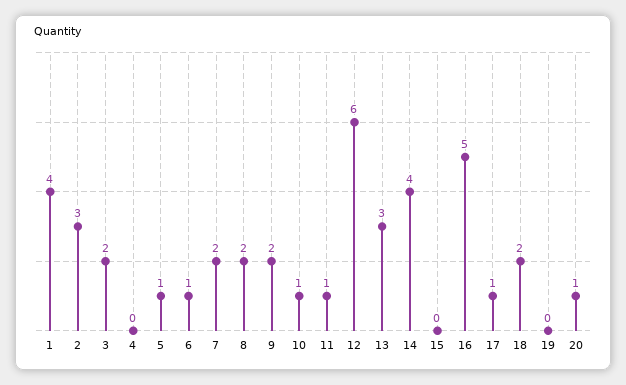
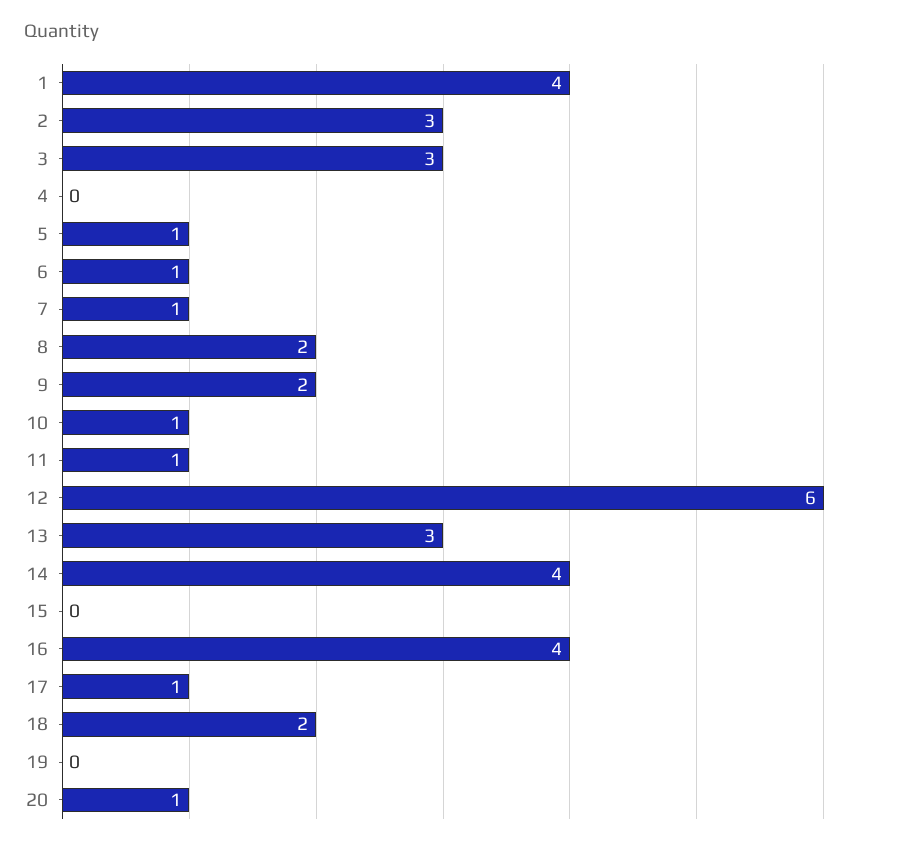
3: 2 -> 3
7: 2 -> 1
16: 5 -> 4

